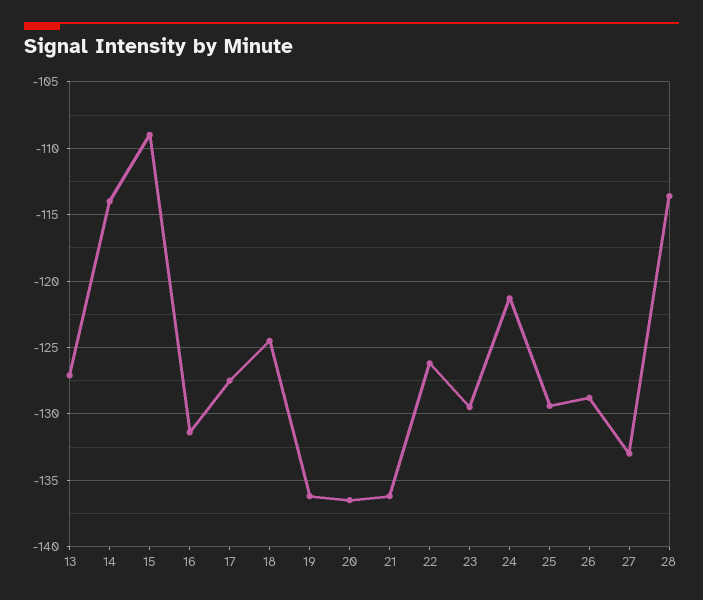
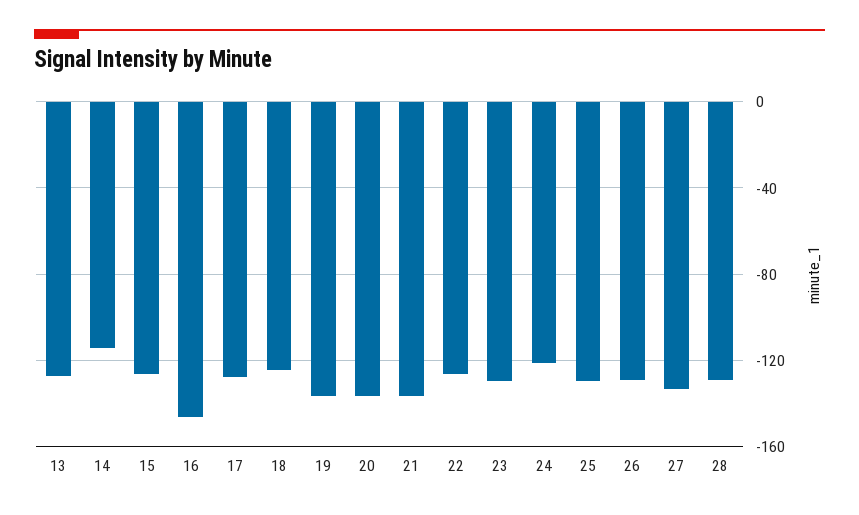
15: -109 -> -125
16: -131.5 -> -145
28: -113.5 -> -130

